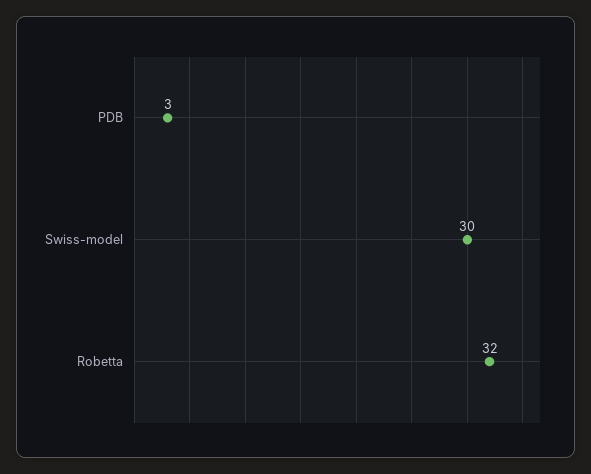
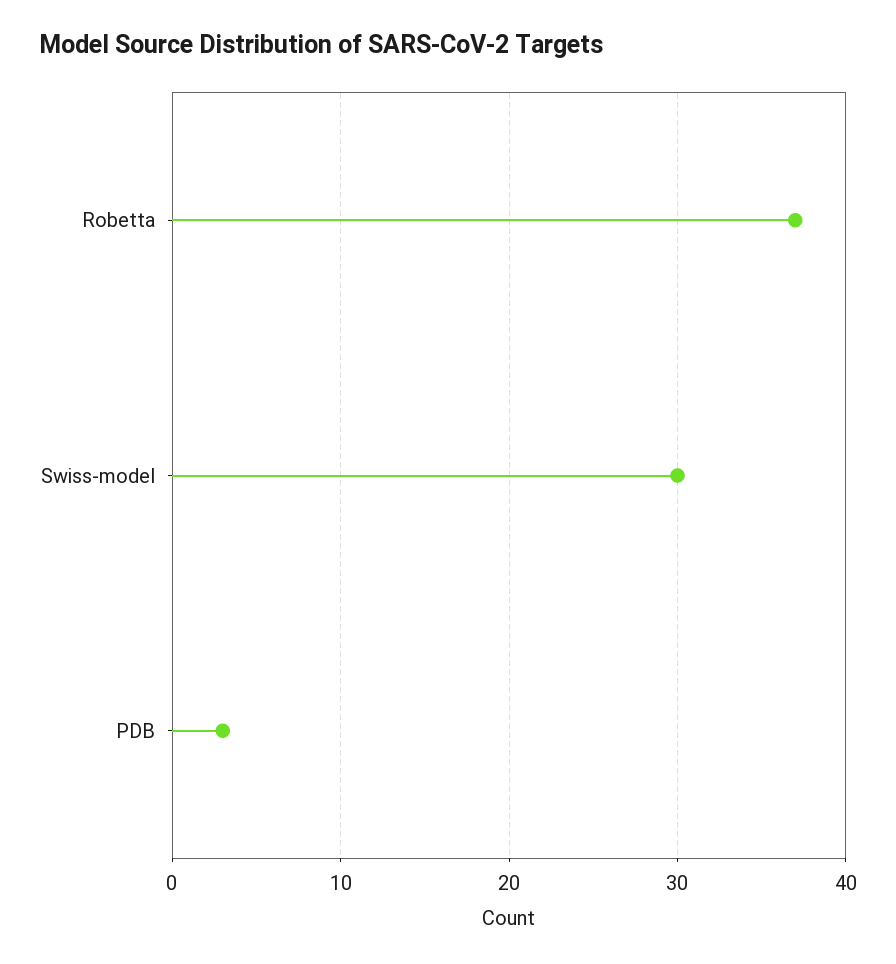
Robetta: 32 -> 37

